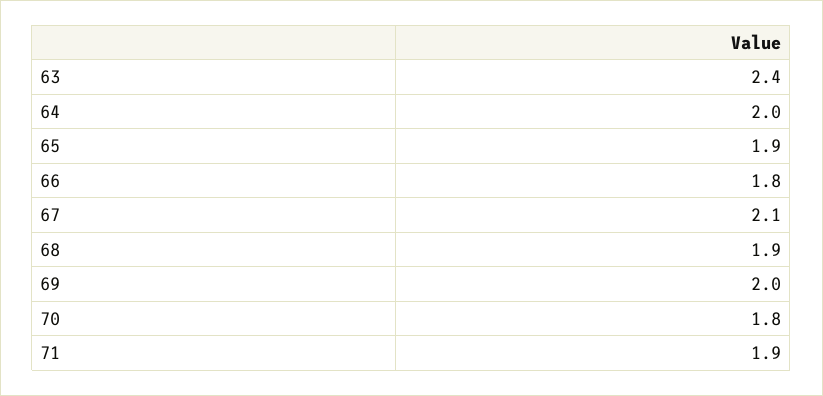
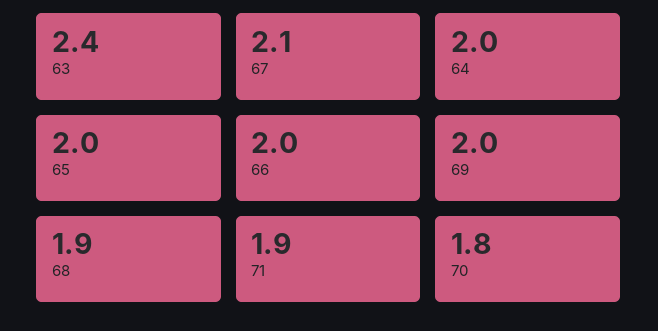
65: 1.9 -> 2
66: 1.8 -> 2

